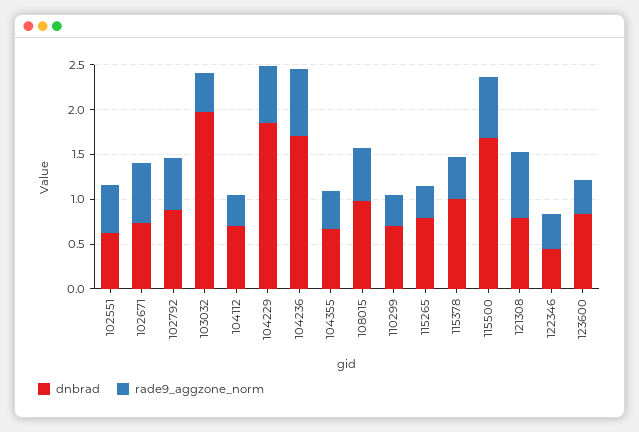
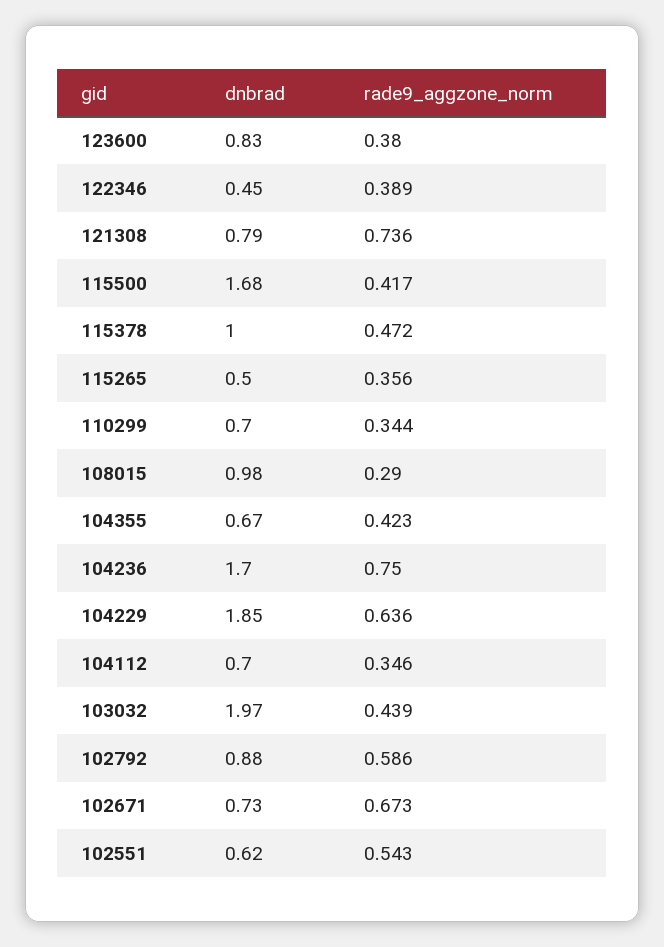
rade9_aggzone_norm, 108015: 0.6 -> 0.29
dnbrad, 115265: 0.8 -> 0.5
rade9_aggzone_norm, 115500: 0.7 -> 0.417

